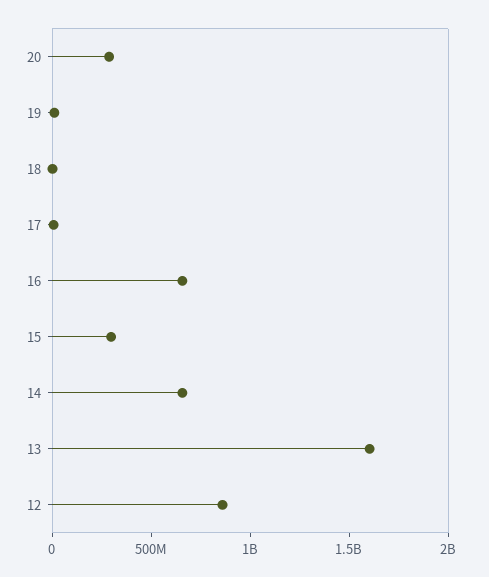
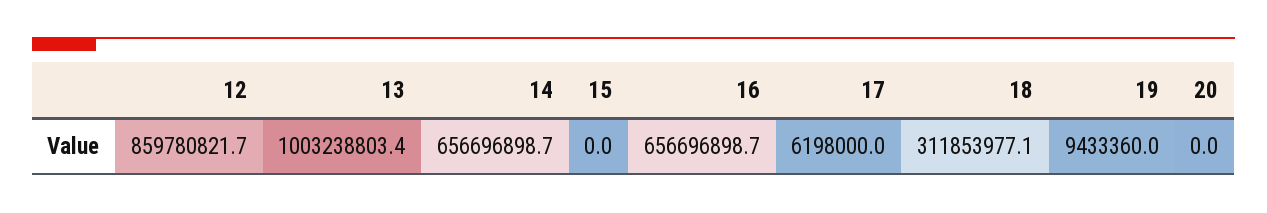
20: 300000000 -> 0
18: 0 -> 311853977.1
15: 300000000 -> 0
13: 1600000000 -> 1003238803.4

